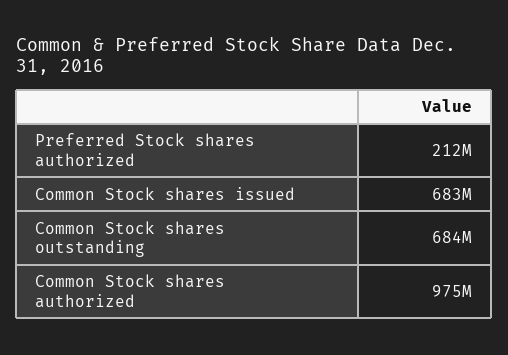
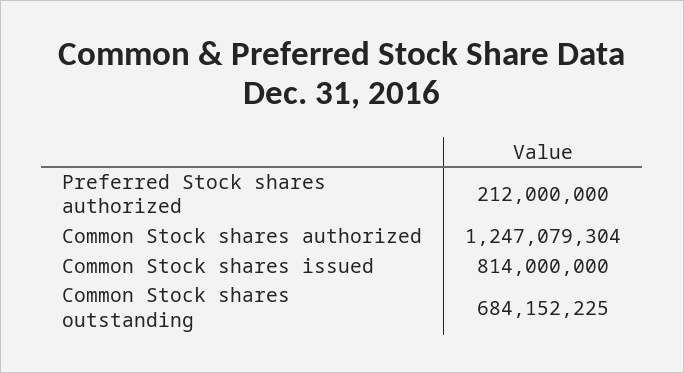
Common Stock shares issued: 683000000 -> 814000000
Common Stock shares authorized: 975000000 -> 1247079304

